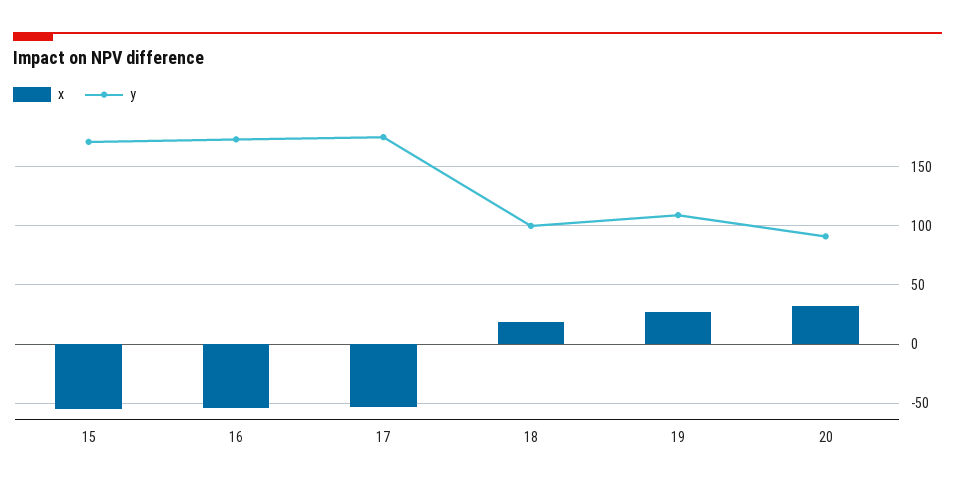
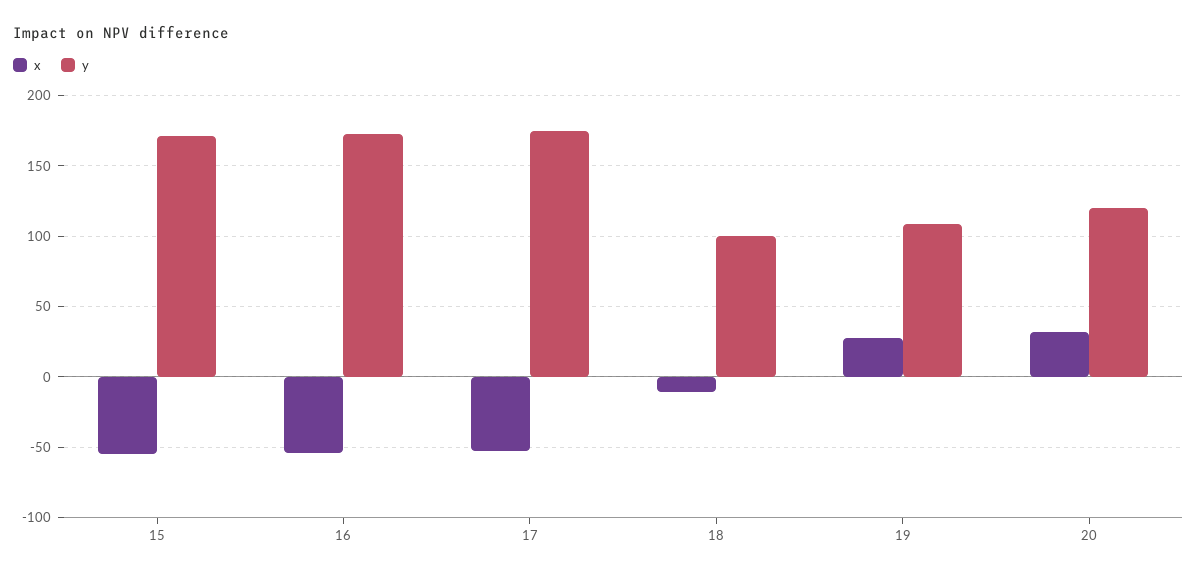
x, 18: 20 -> -10
y, 20: 90 -> 120

